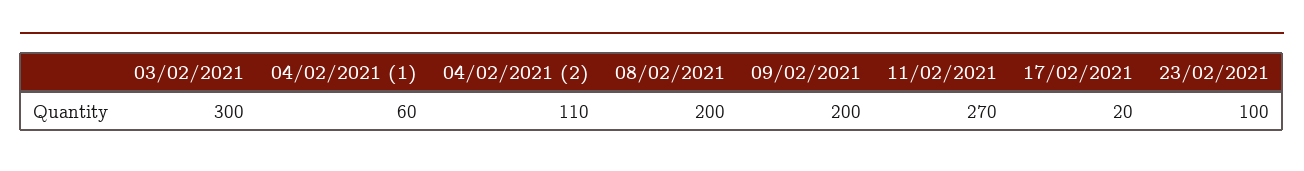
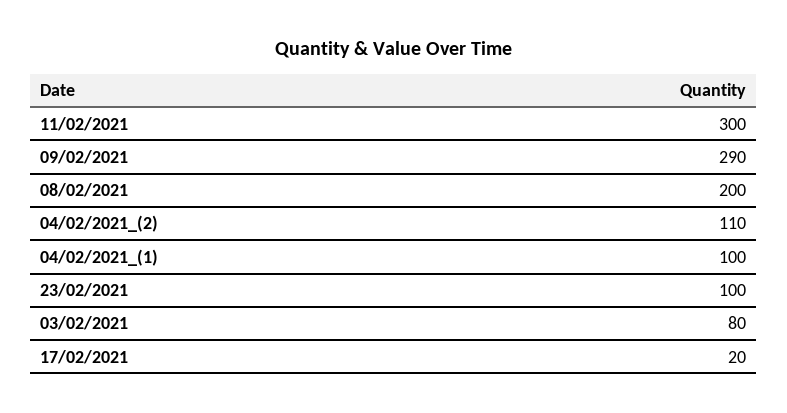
03/02/2021: 300 -> 80
04/02/2021 (1): 60 -> 100
09/02/2021: 200 -> 290
11/02/2021: 270 -> 300

